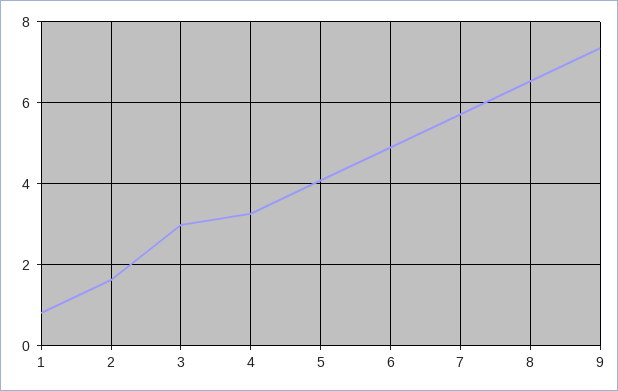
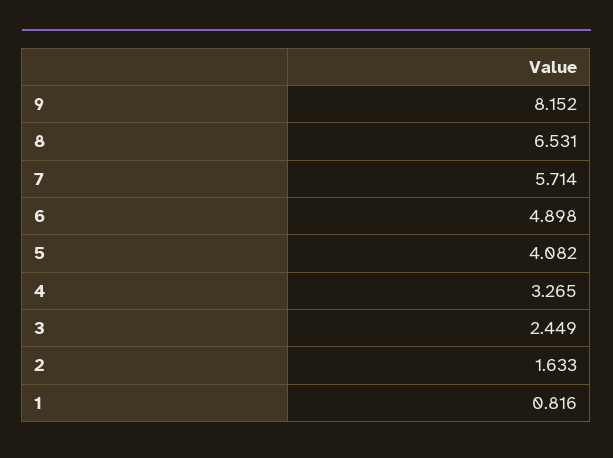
3: 3 -> 2.449
9: 7.4 -> 8.152

